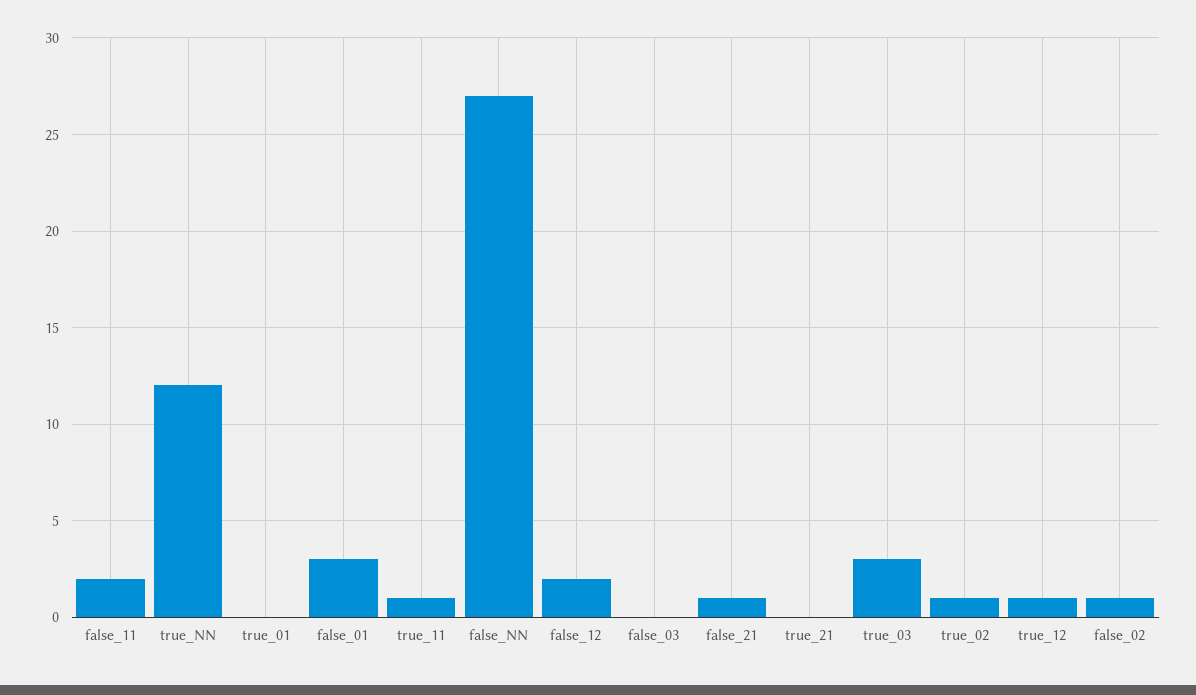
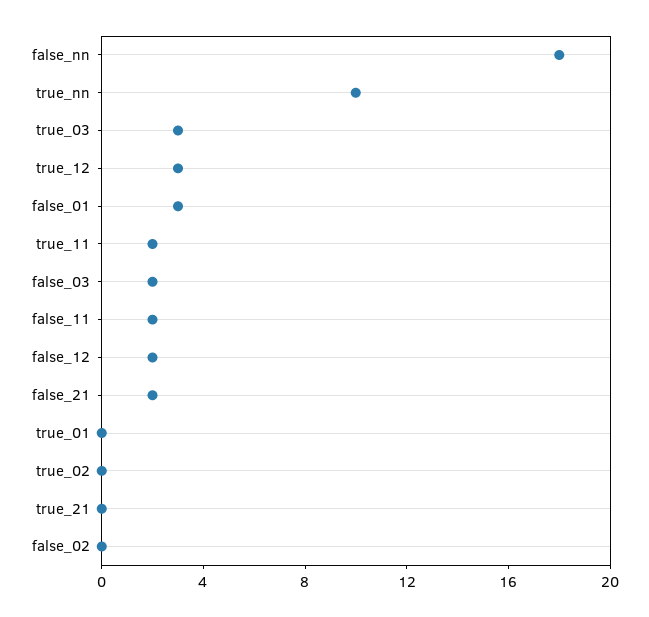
true_NN: 12 -> 10
true_11: 1 -> 2
false_NN: 27 -> 18
false_03: 0 -> 2
false_21: 1 -> 2
true_02: 1 -> 0
true_12: 1 -> 3
false_02: 1 -> 0

